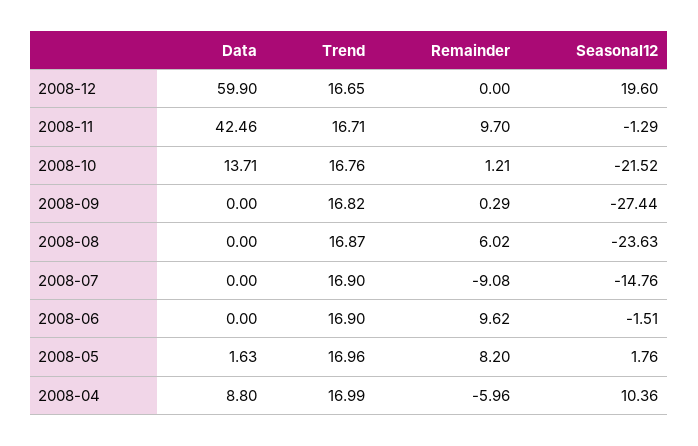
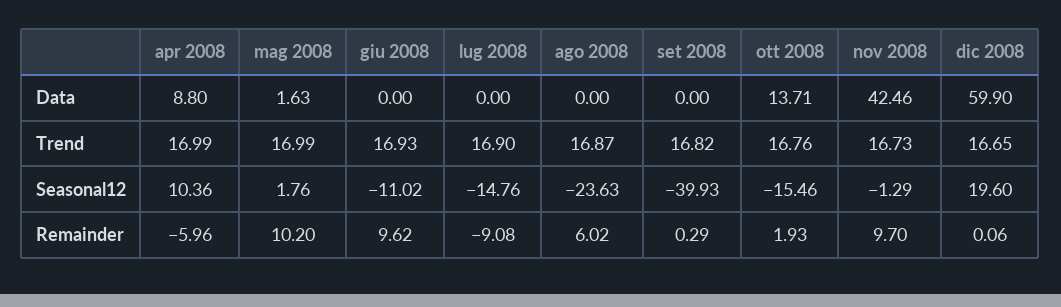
Remainder, 2008-12: 0 -> 0.06
Trend, 2008-11: 16.71 -> 16.73
Remainder, 2008-10: 1.21 -> 1.93
Seasonal12, 2008-10: -21.52 -> -15.46
Seasonal12, 2008-09: -27.44 -> -39.93
Trend, 2008-06: 16.9 -> 16.93
Seasonal12, 2008-06: -1.51 -> -11.02
Trend, 2008-05: 16.96 -> 16.99
Remainder, 2008-05: 8.2 -> 10.2

